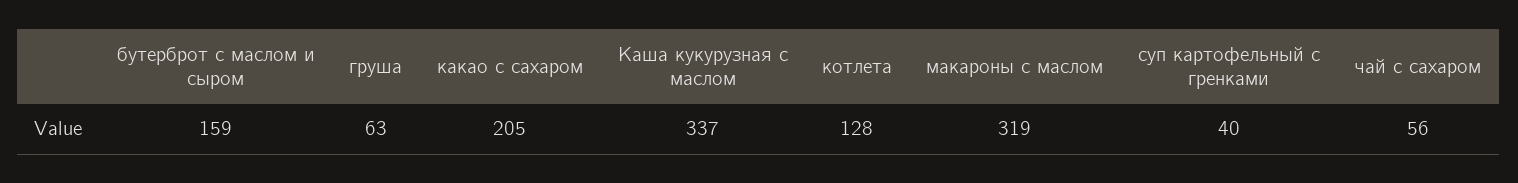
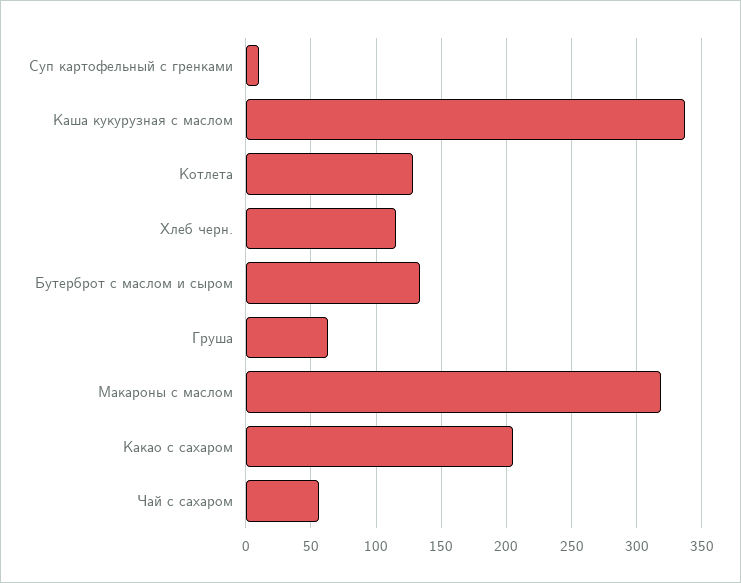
бутерброт с маслом и сыром: 159 -> 135
суп картофельный с гренками: 40 -> 10
Хлеб черн.: none -> 115

